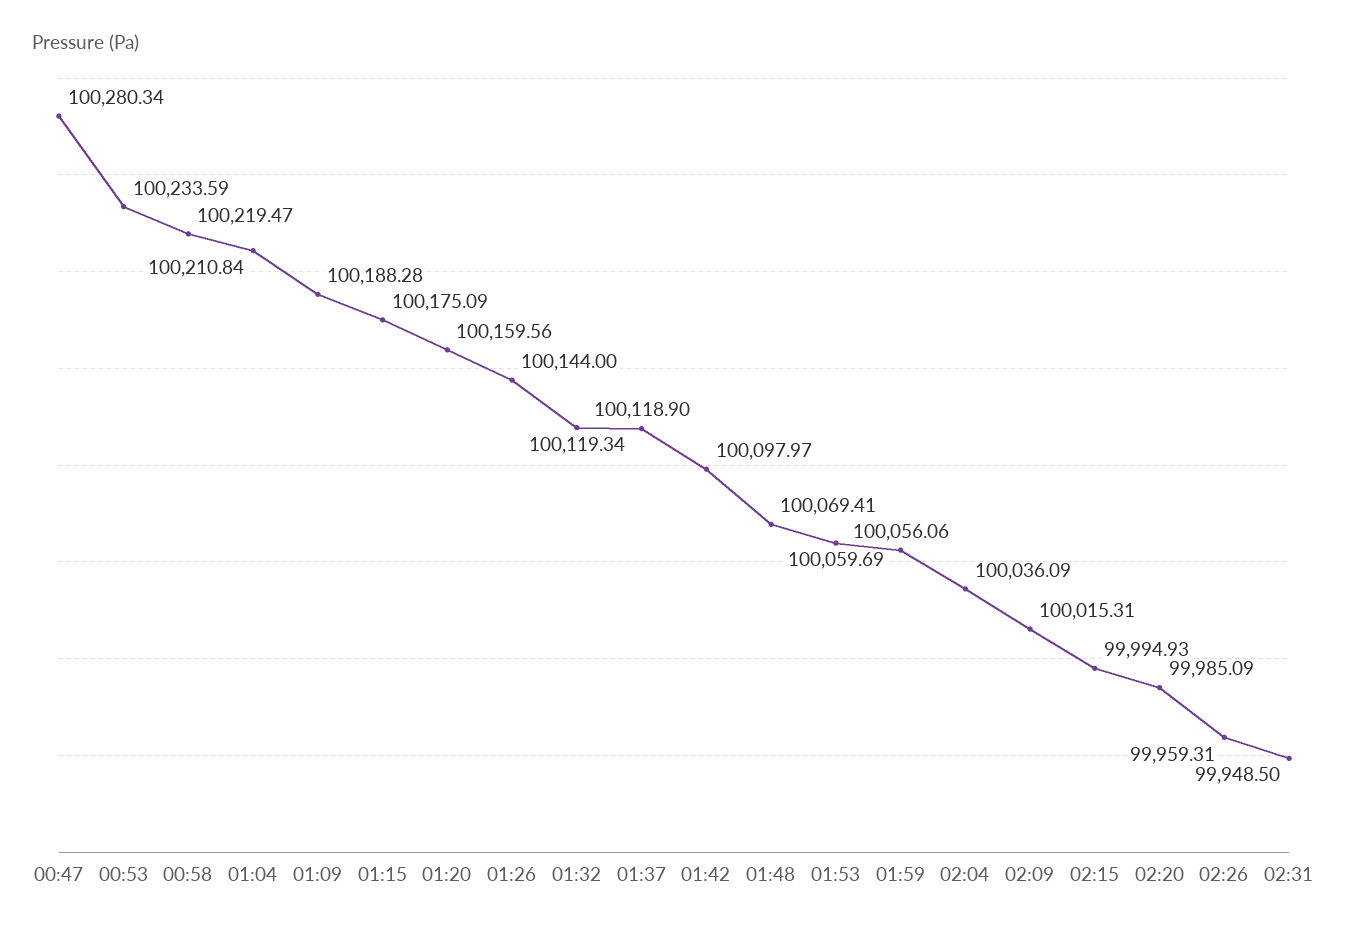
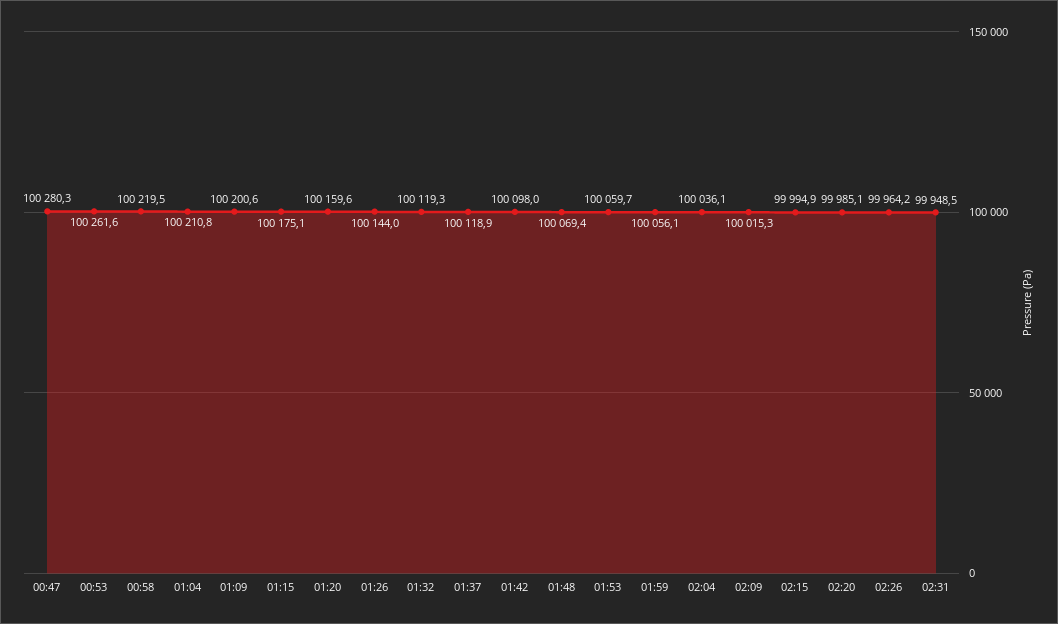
00:53: 100233.59 -> 100261.6
01:09: 100188.28 -> 100200.6
02:26: 99959.31 -> 99964.2

